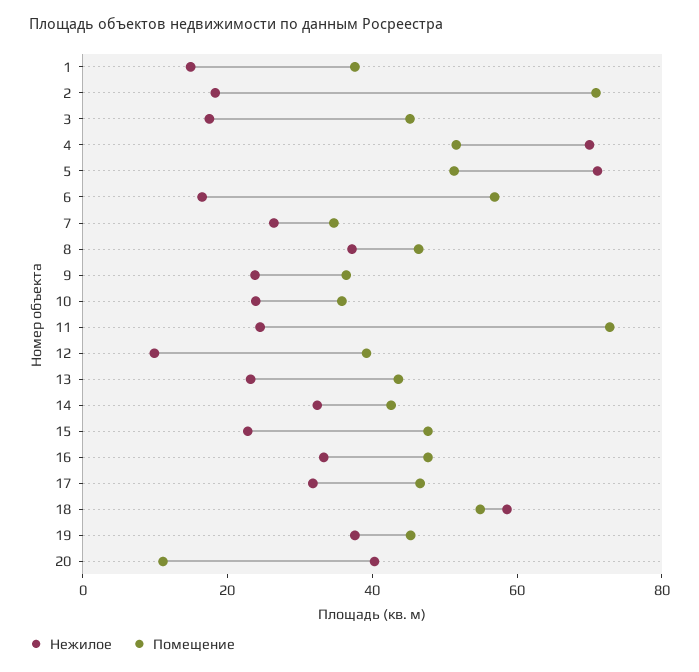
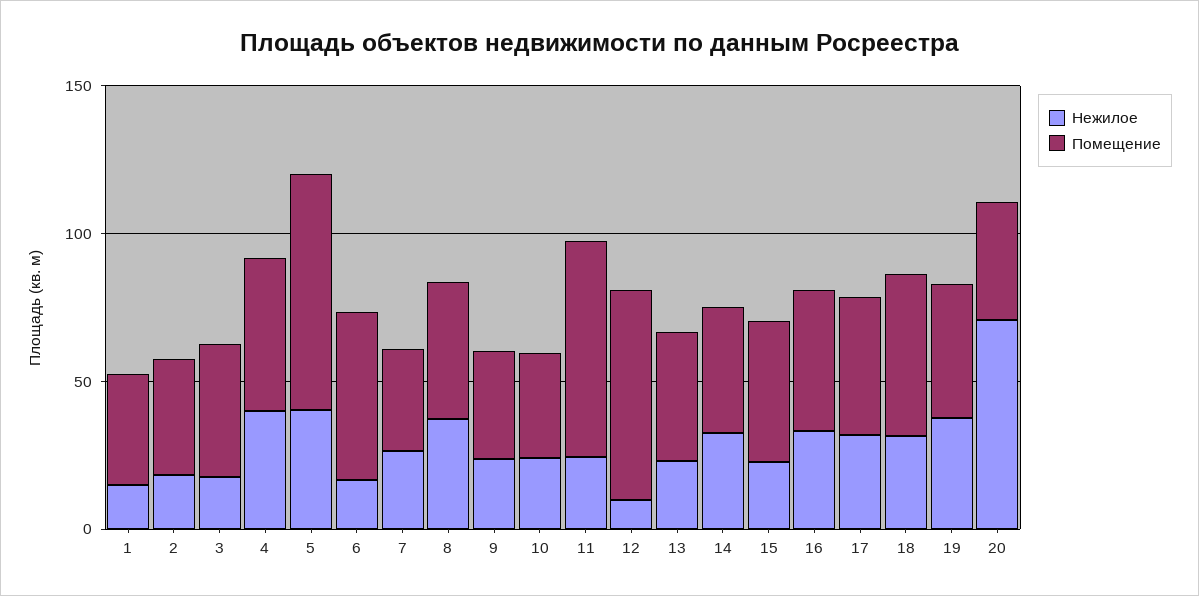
Помещение, 2: 70 -> 40
Нежилое, 4: 70 -> 40
Нежилое, 5: 70 -> 40
Помещение, 5: 50 -> 80
Помещение, 12: 40 -> 70
Нежилое, 18: 60 -> 30
Нежилое, 20: 40 -> 70
Помещение, 20: 10 -> 40

